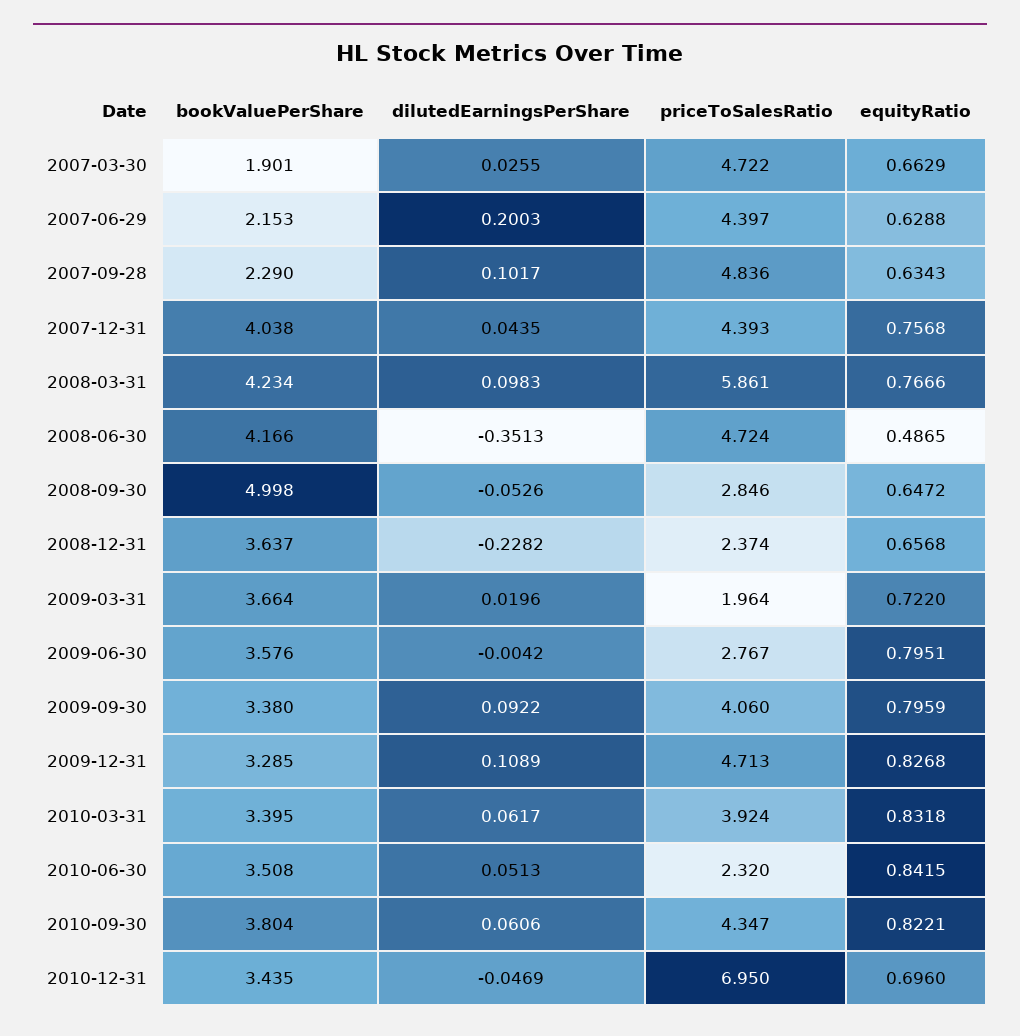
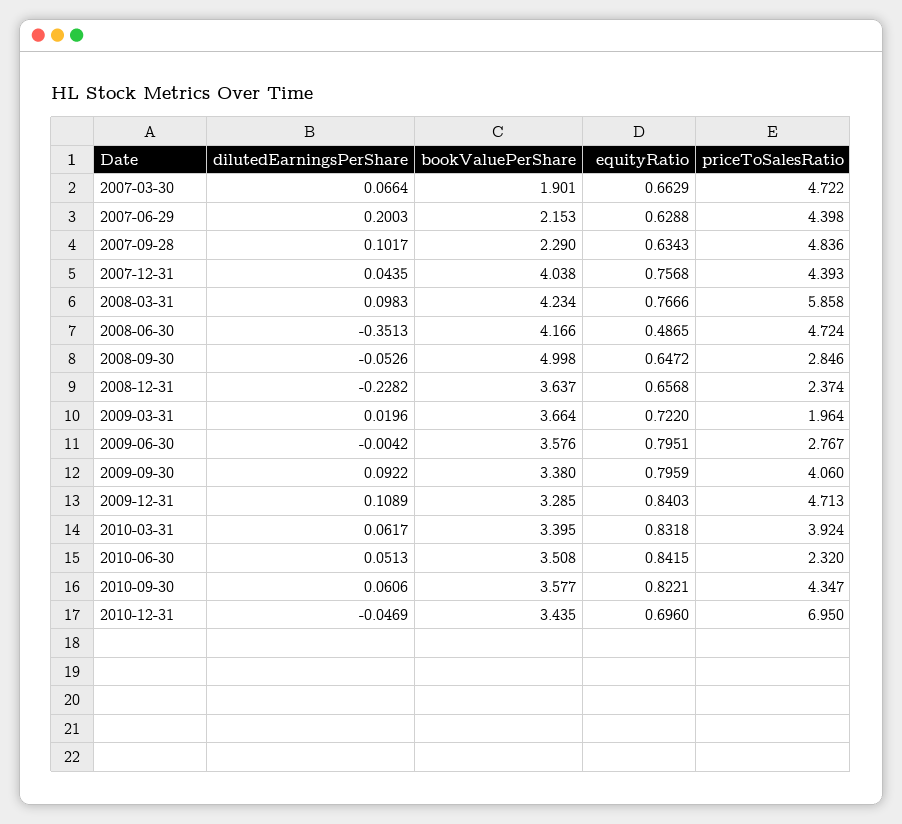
dilutedEarningsPerShare, 2007-03-30: 0.0255 -> 0.0664
priceToSalesRatio, 2007-06-29: 4.397 -> 4.398
priceToSalesRatio, 2008-03-31: 5.861 -> 5.858
equityRatio, 2009-12-31: 0.8268 -> 0.8403
bookValuePerShare, 2010-09-30: 3.804 -> 3.577

